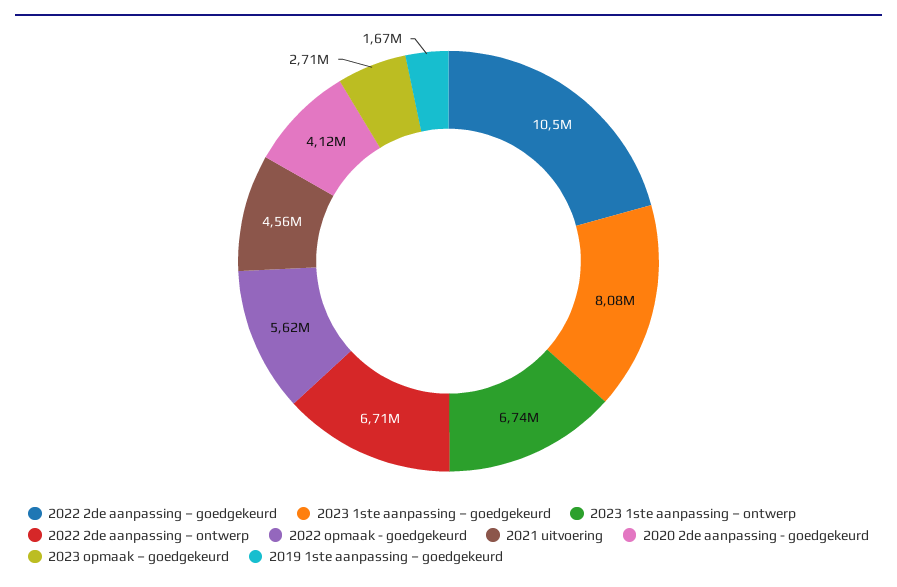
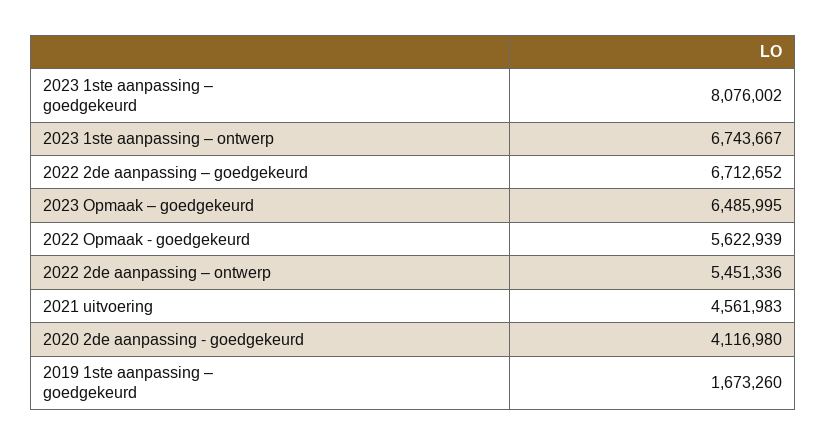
2022 2de aanpassing – goedgekeurd: 10500000 -> 6712652
2022 2de aanpassing – ontwerp: 6710000 -> 5451336
2023 opmaak – goedgekeurd: 2710000 -> 6485995

